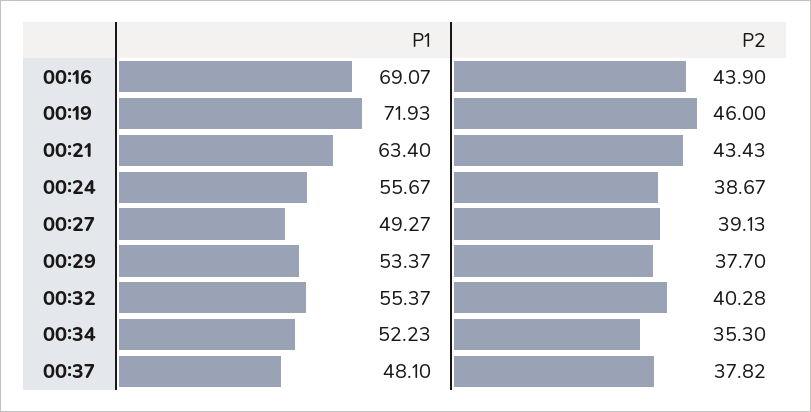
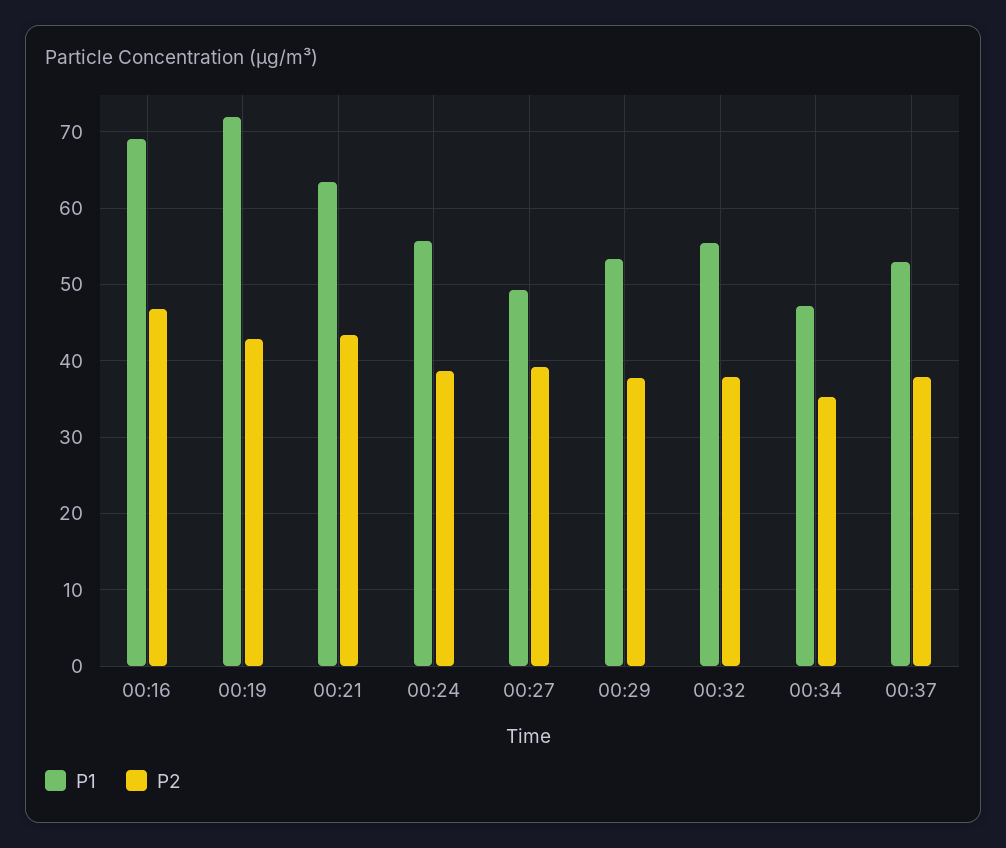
P2, 00:16: 43.9 -> 47
P2, 00:19: 46 -> 43
P2, 00:32: 40.28 -> 38
P1, 00:34: 52.23 -> 47
P1, 00:37: 48.1 -> 53

